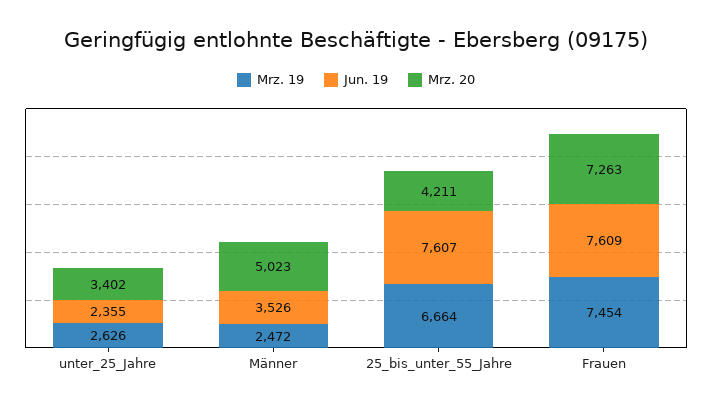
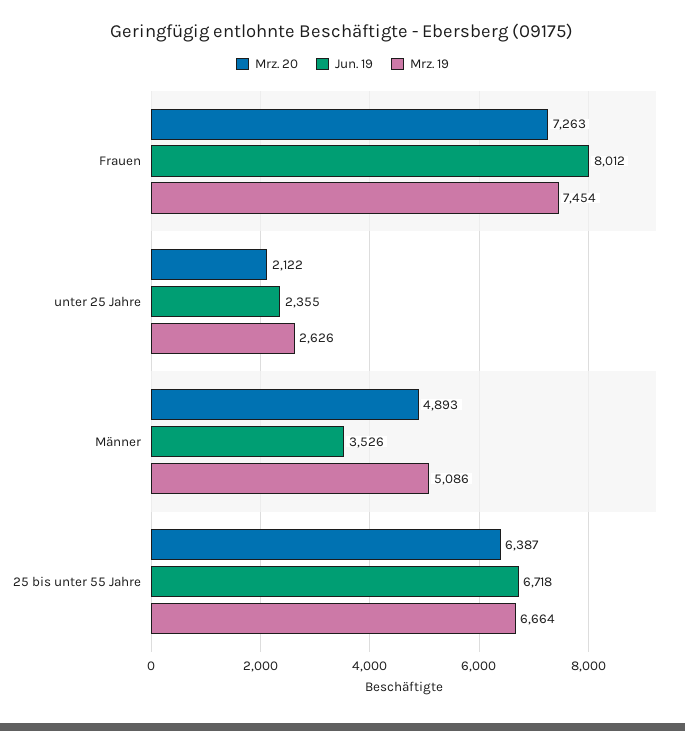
Mrz. 20, unter_25_Jahre: 3402 -> 2122
Mrz. 19, Männer: 2472 -> 5086
Mrz. 20, Männer: 5023 -> 4893
Jun. 19, 25_bis_unter_55_Jahre: 7607 -> 6718
Mrz. 20, 25_bis_unter_55_Jahre: 4211 -> 6387
Jun. 19, Frauen: 7609 -> 8012

